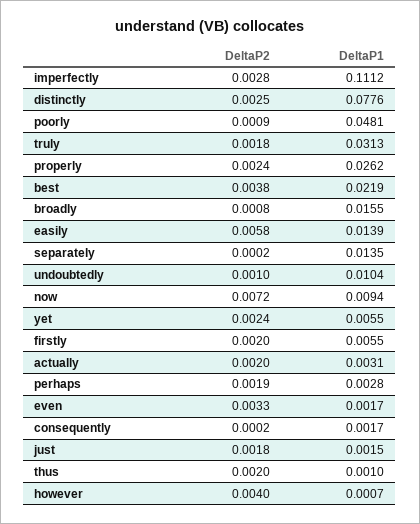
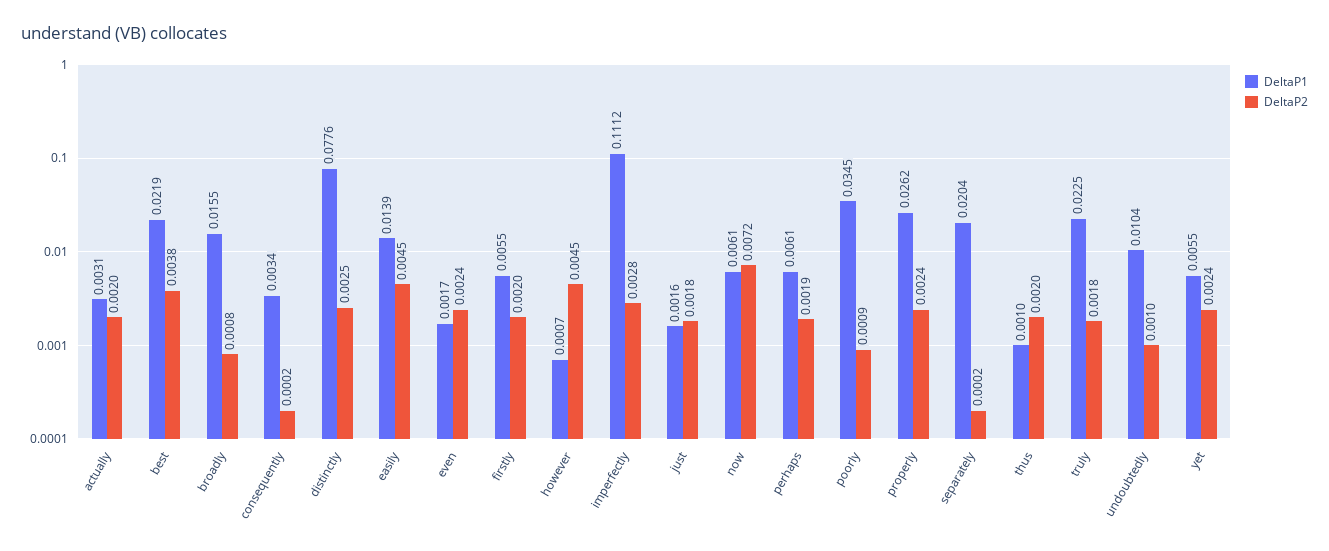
DeltaP1, poorly: 0.0481 -> 0.0345
DeltaP1, truly: 0.0313 -> 0.0225
DeltaP2, easily: 0.0058 -> 0.0045
DeltaP1, separately: 0.0135 -> 0.0204
DeltaP1, now: 0.0094 -> 0.0061
DeltaP1, perhaps: 0.0028 -> 0.0061
DeltaP2, even: 0.0033 -> 0.0024
DeltaP1, consequently: 0.0017 -> 0.0034
DeltaP1, just: 0.0015 -> 0.0016
DeltaP2, however: 0.004 -> 0.0045

